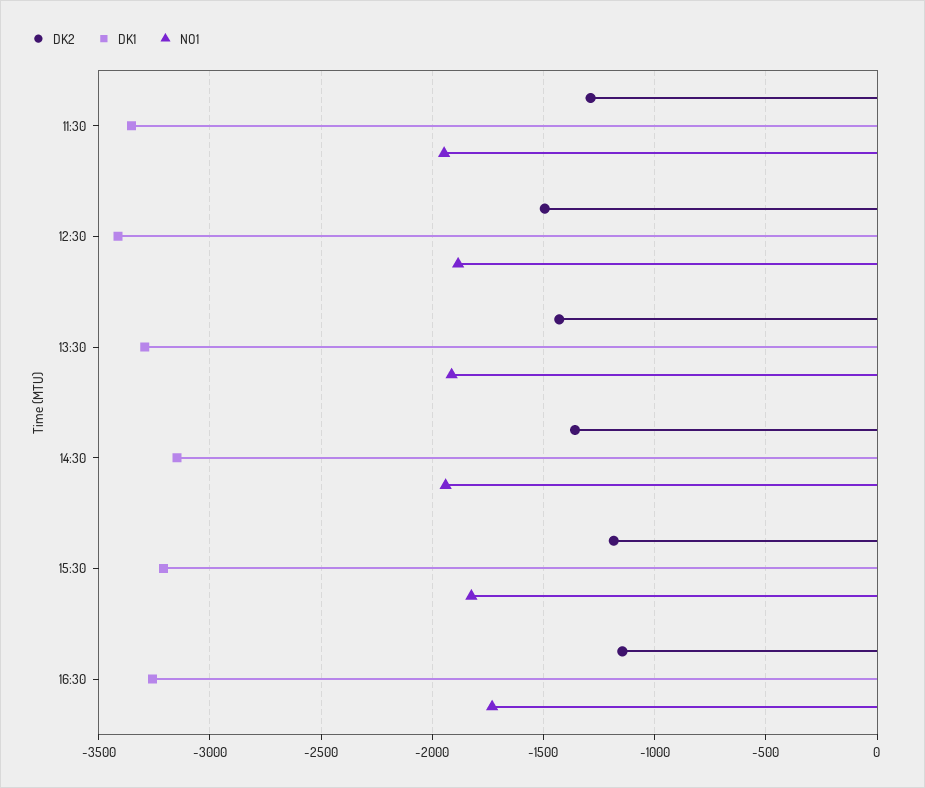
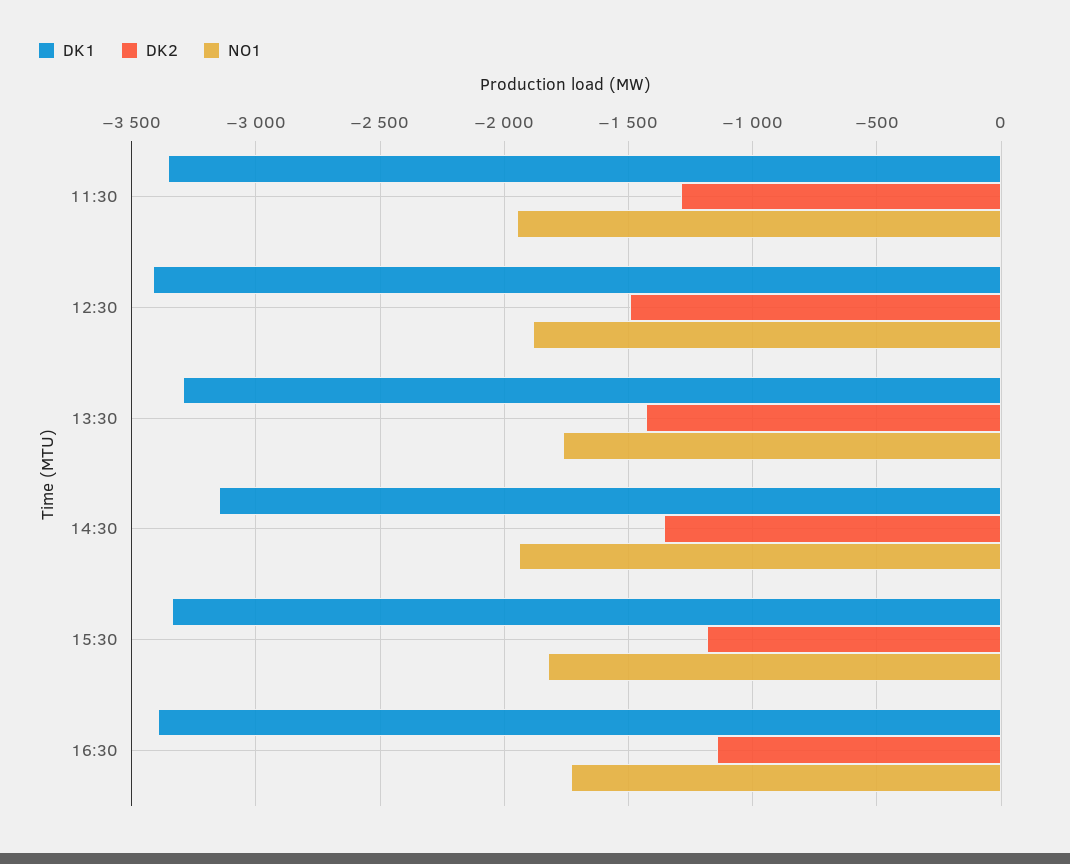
NO1, 13:30: -1900 -> -1750
DK1, 15:30: -3200 -> -3350
DK1, 16:30: -3250 -> -3400

